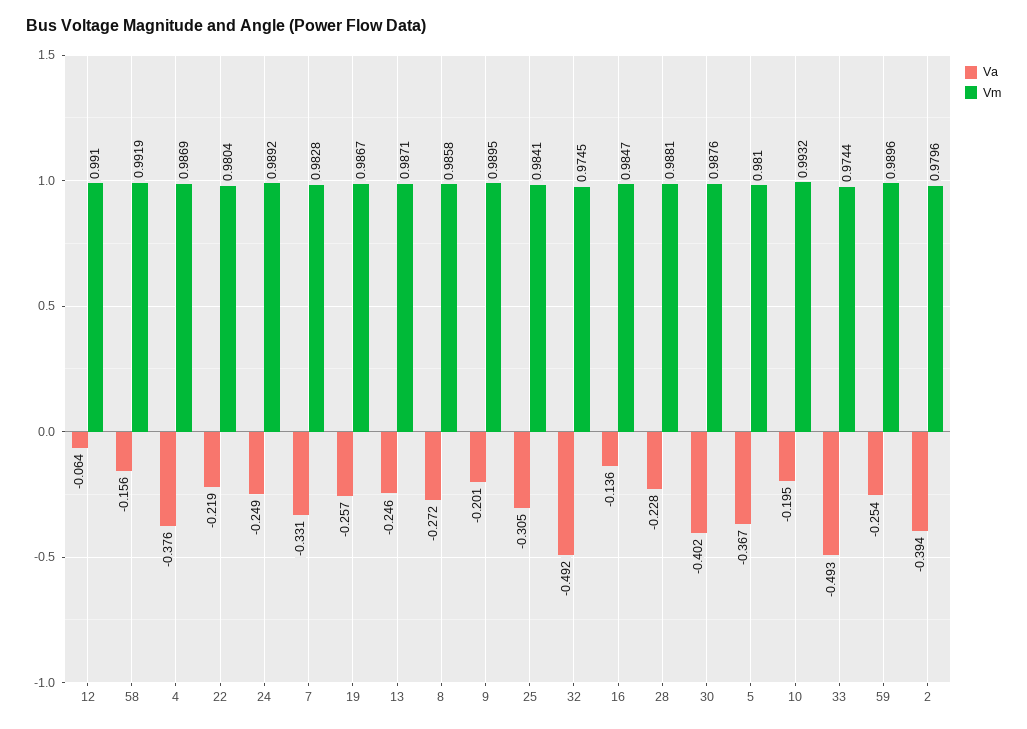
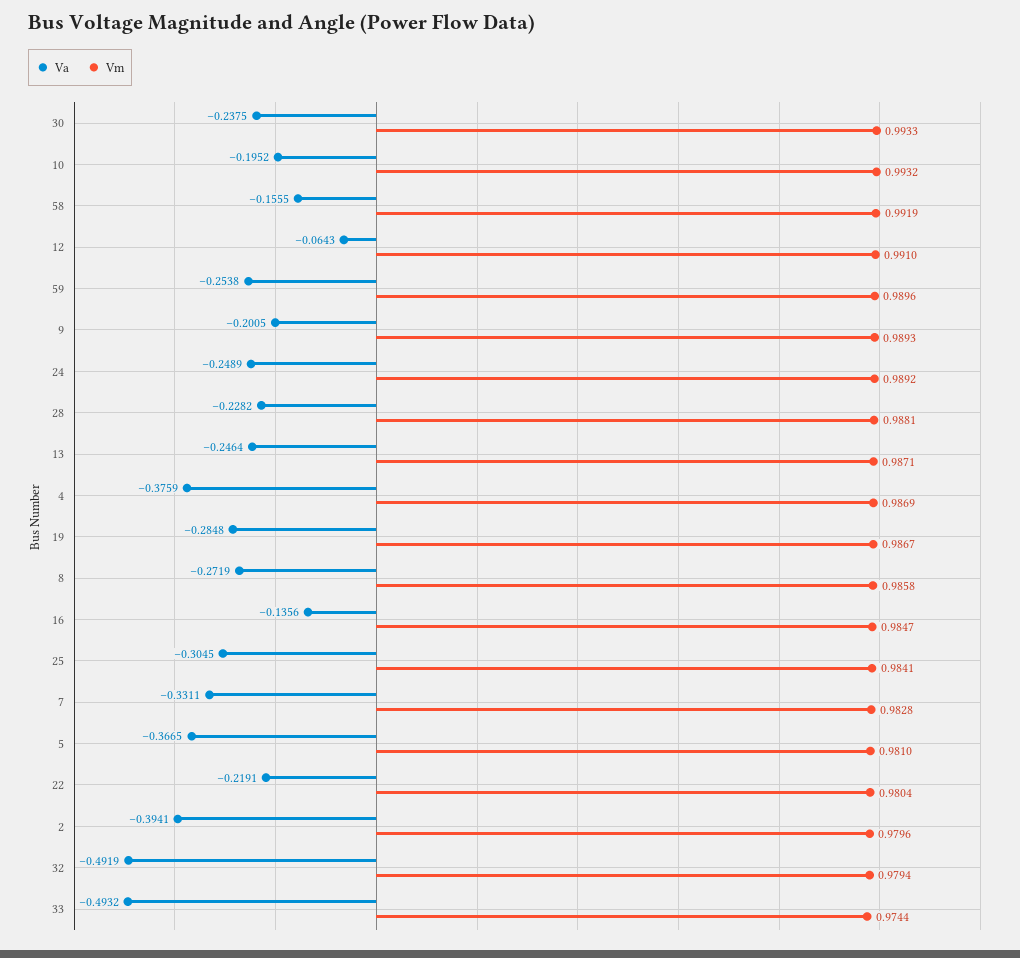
Va, 19: -0.257 -> -0.2848
Vm, 9: 0.9895 -> 0.9893
Vm, 32: 0.9745 -> 0.9794
Va, 30: -0.402 -> -0.2375
Vm, 30: 0.9876 -> 0.9933

